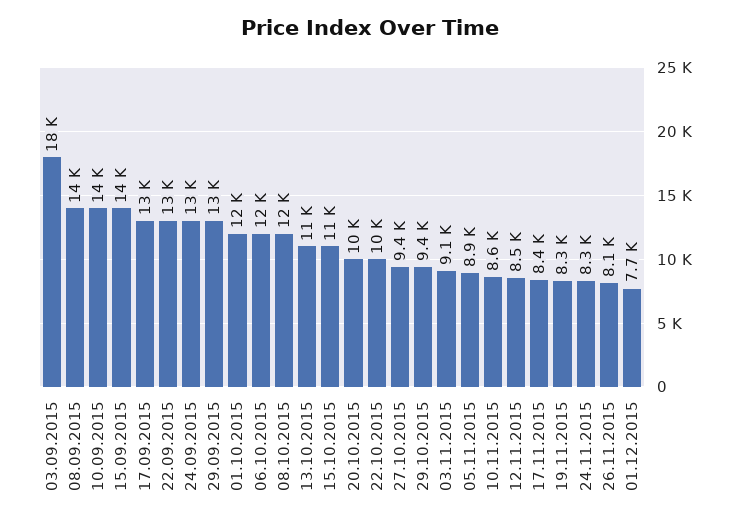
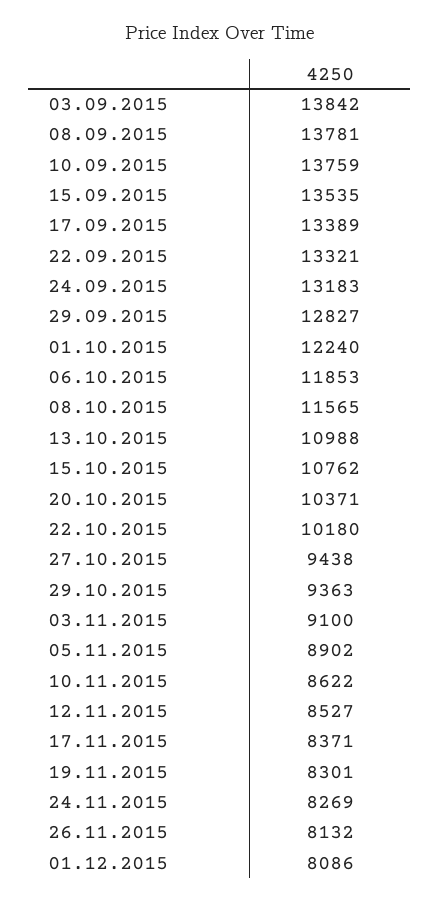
03.09.2015: 18000 -> 13842
01.12.2015: 7700 -> 8086

